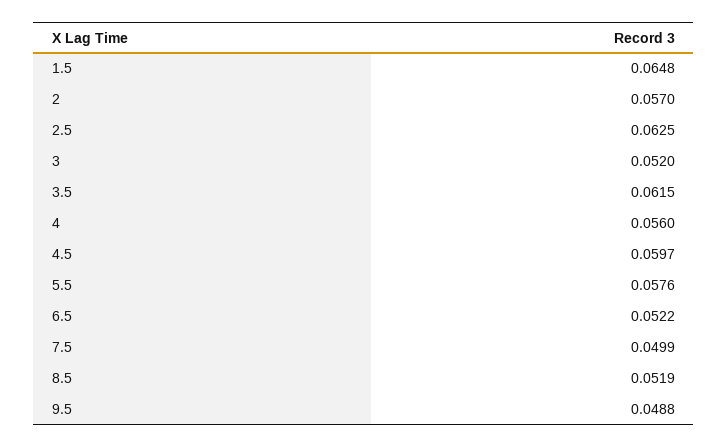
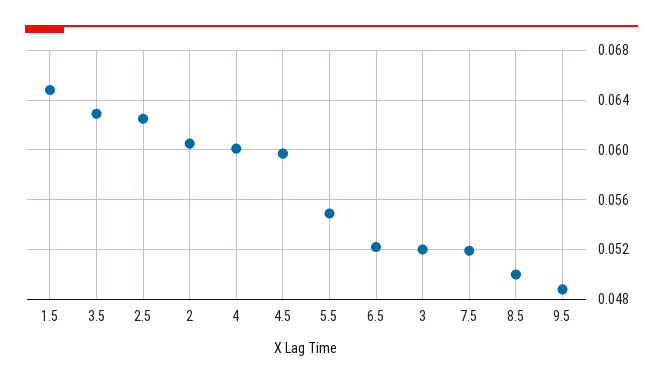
2: 0.057 -> 0.0605
3.5: 0.0615 -> 0.063
4: 0.056 -> 0.06
5.5: 0.0576 -> 0.055
7.5: 0.0499 -> 0.052
8.5: 0.0519 -> 0.05

